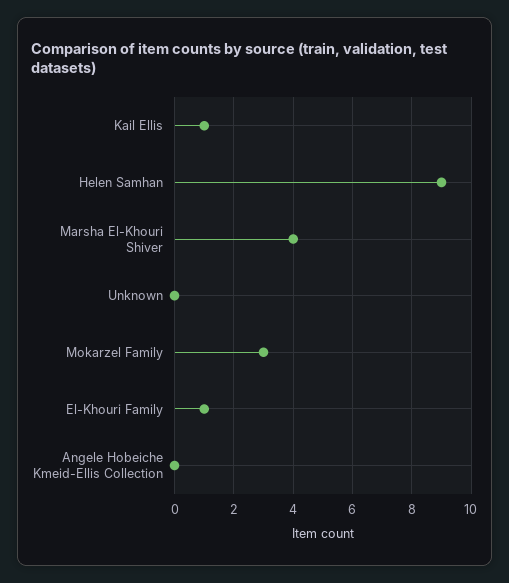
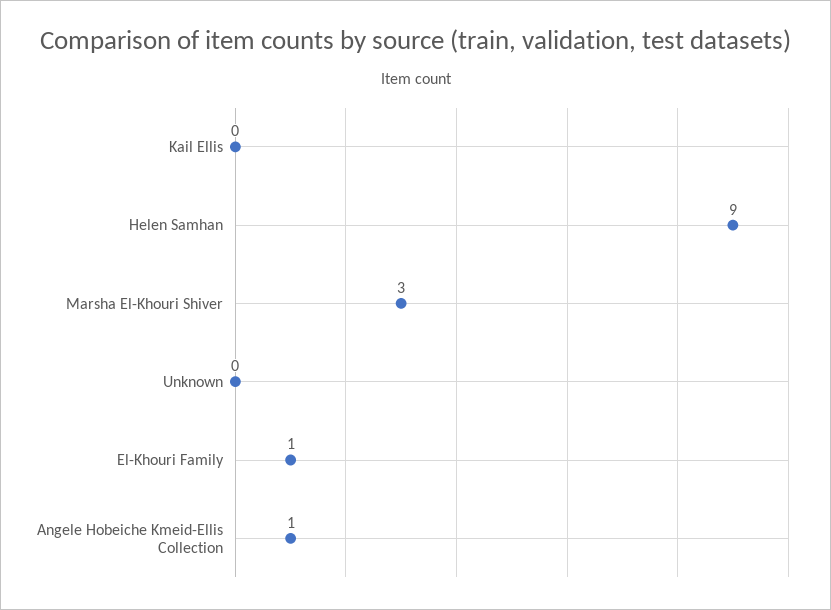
Kail Ellis: 1 -> 0
Marsha El-Khouri Shiver: 4 -> 3
Mokarzel Family: 3 -> none
Angele Hobeiche Kmeid-Ellis Collection: 0 -> 1

